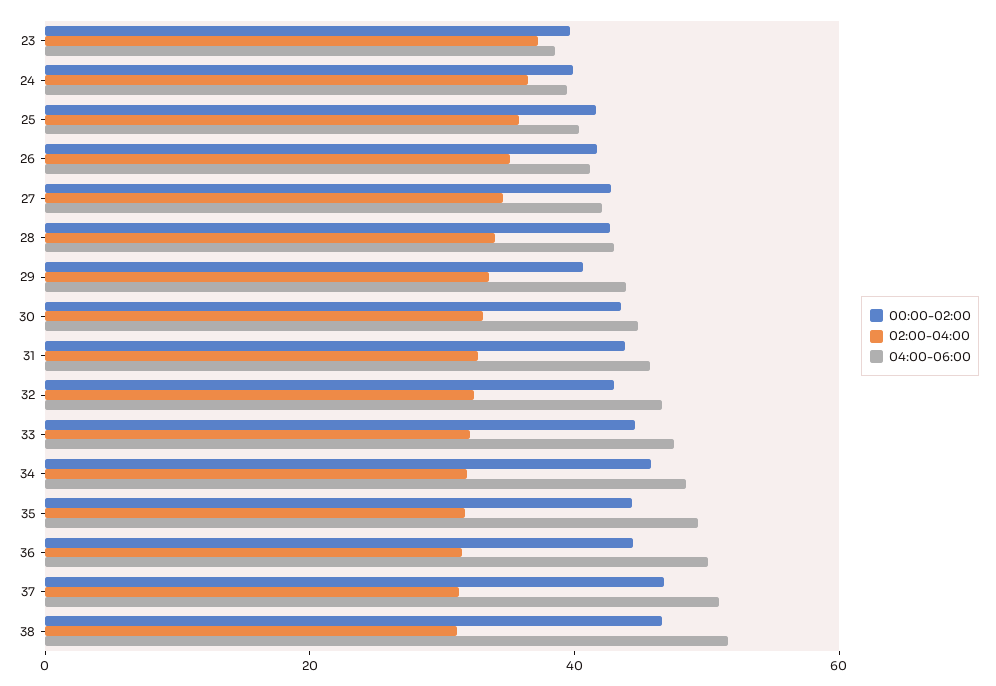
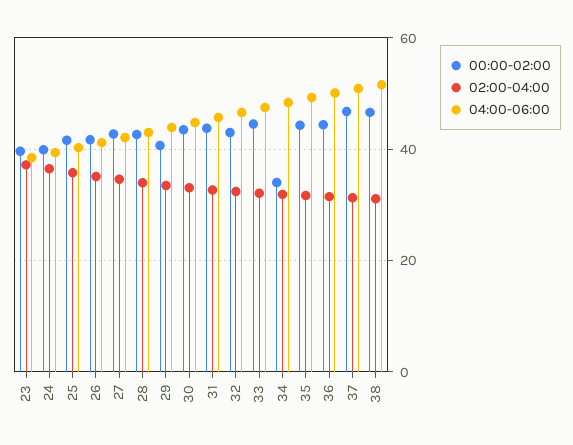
00:00-02:00, 34: 45 -> 34

